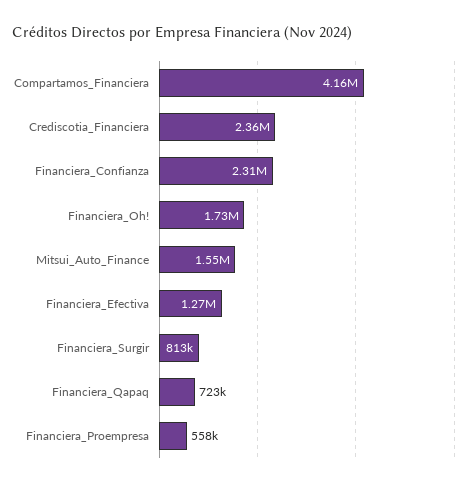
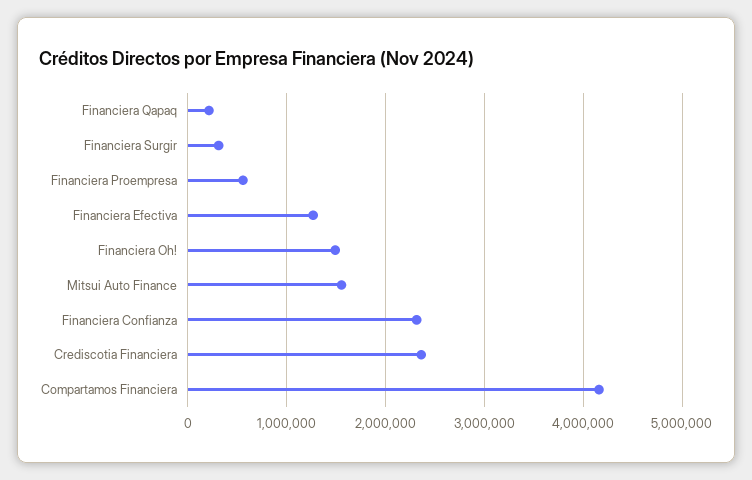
Financiera_Oh!: 1730000 -> 1500000
Financiera_Surgir: 813000 -> 300000
Financiera_Qapaq: 723000 -> 200000

